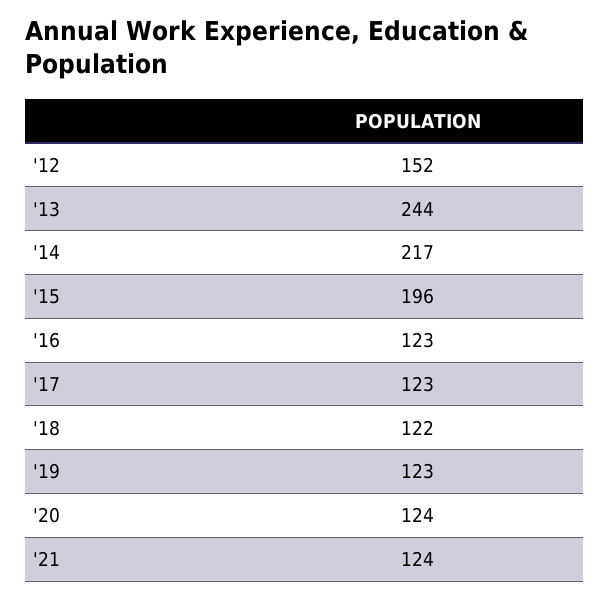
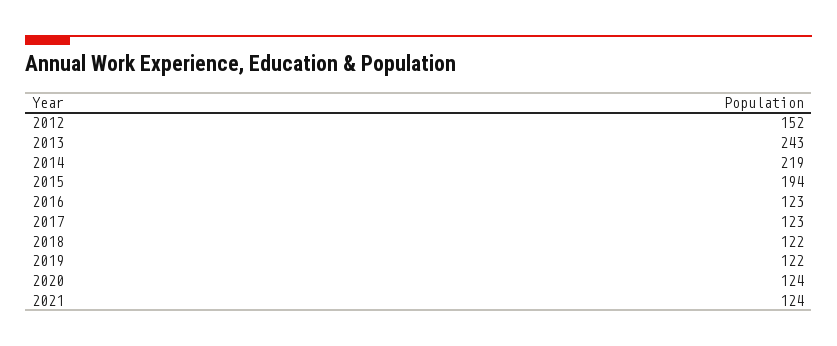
'13: 244 -> 243
'14: 217 -> 219
'15: 196 -> 194
'19: 123 -> 122

